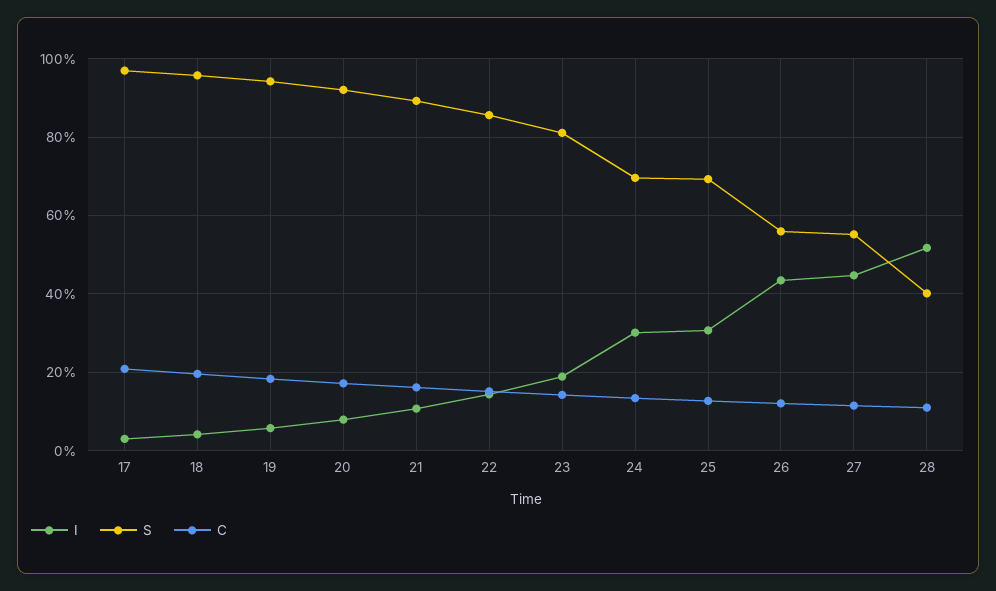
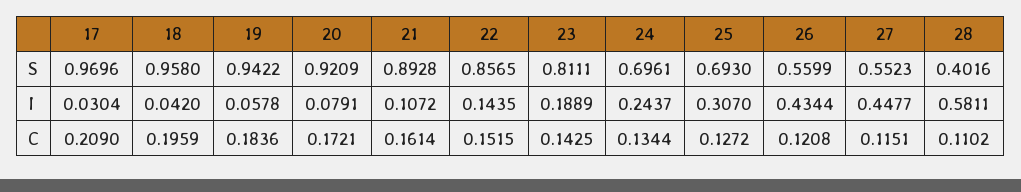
I, 24: 0.3 -> 0.2437
I, 28: 0.52 -> 0.5811

